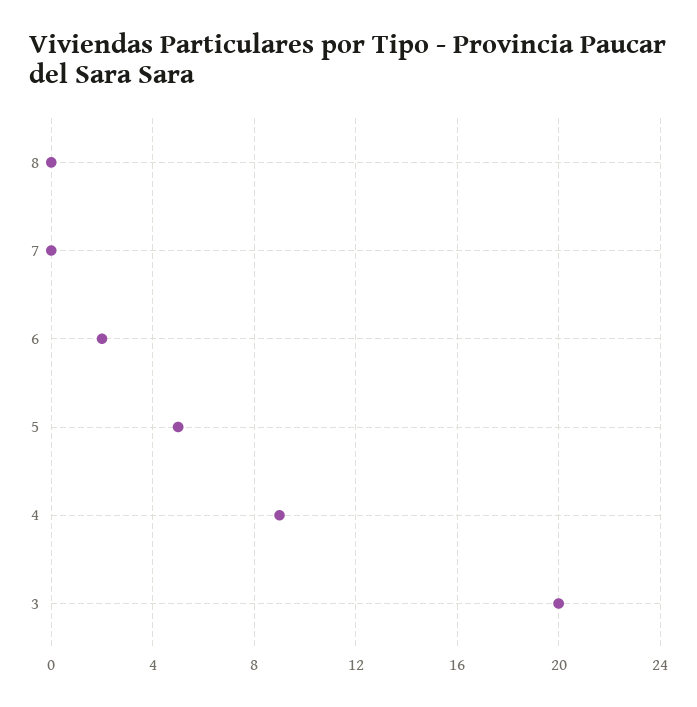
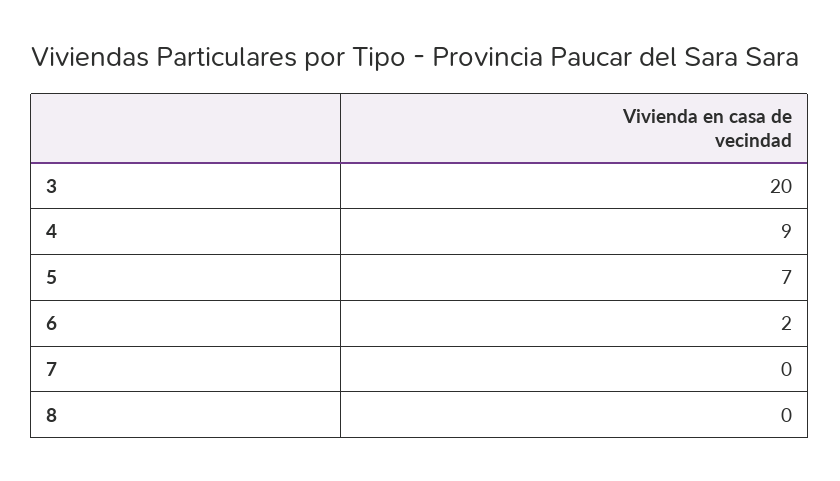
5: 5 -> 7

